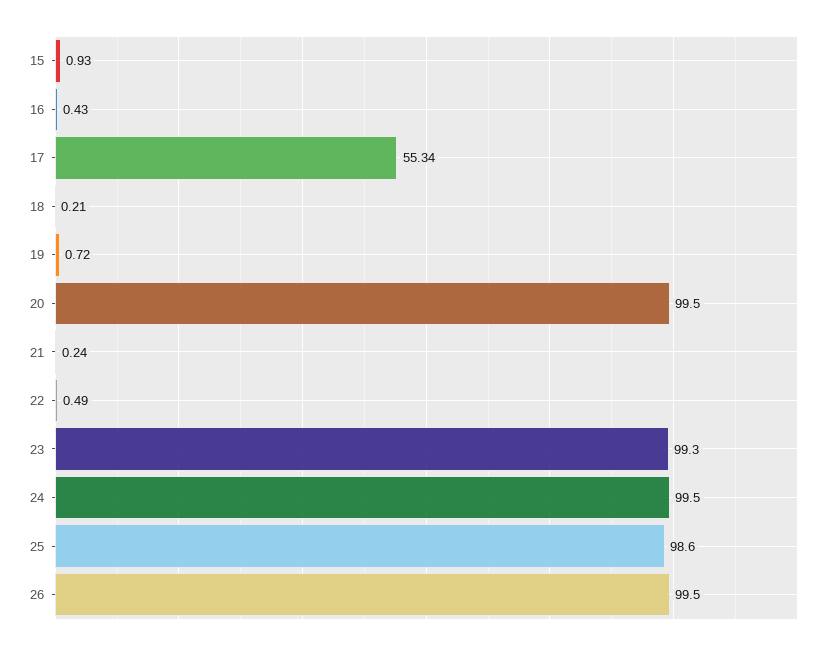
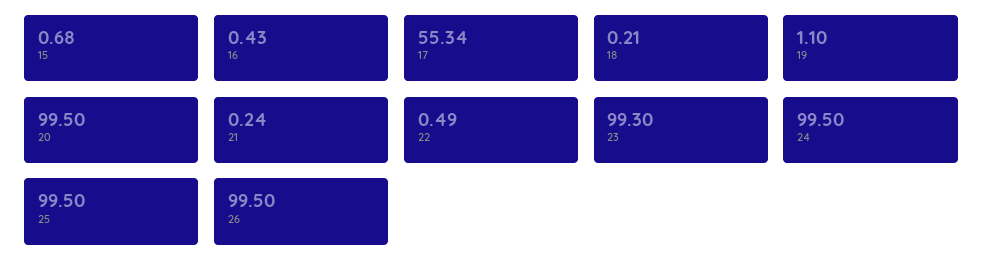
15: 0.93 -> 0.68
19: 0.72 -> 1.1
25: 98.6 -> 99.5

